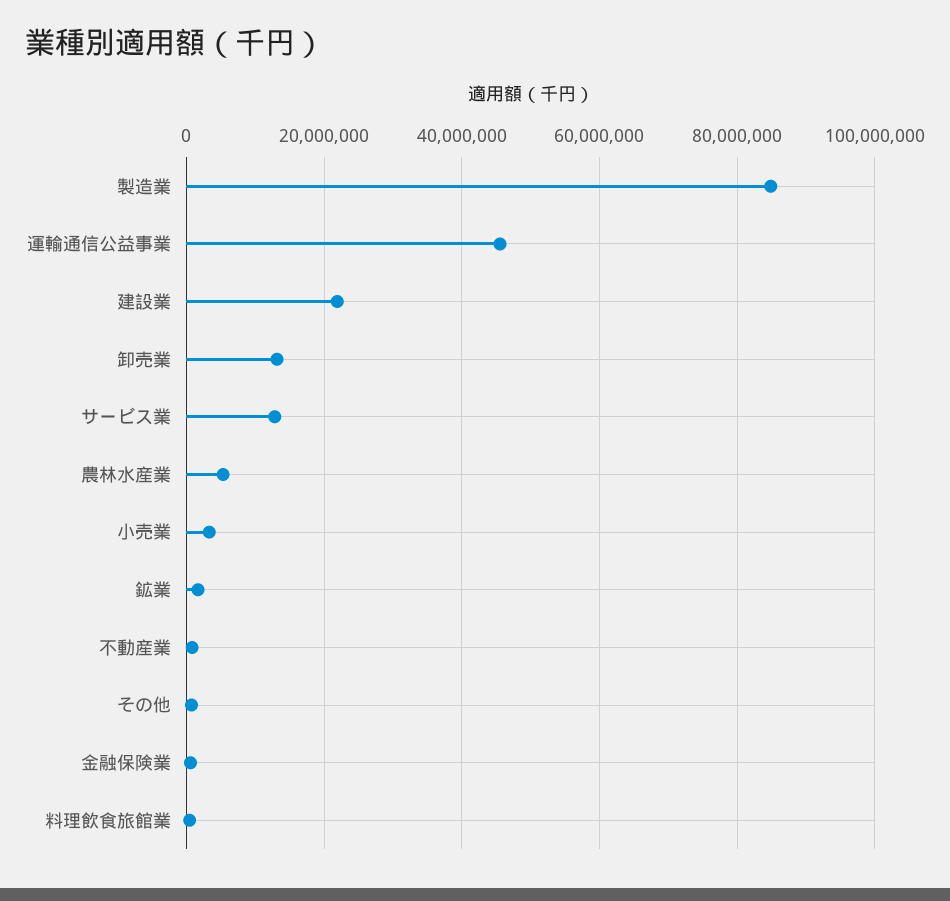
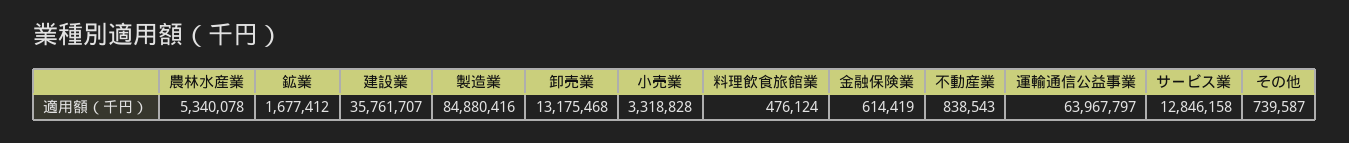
運輸通信公益事業: 46000000 -> 63967797
建設業: 22000000 -> 35761707

